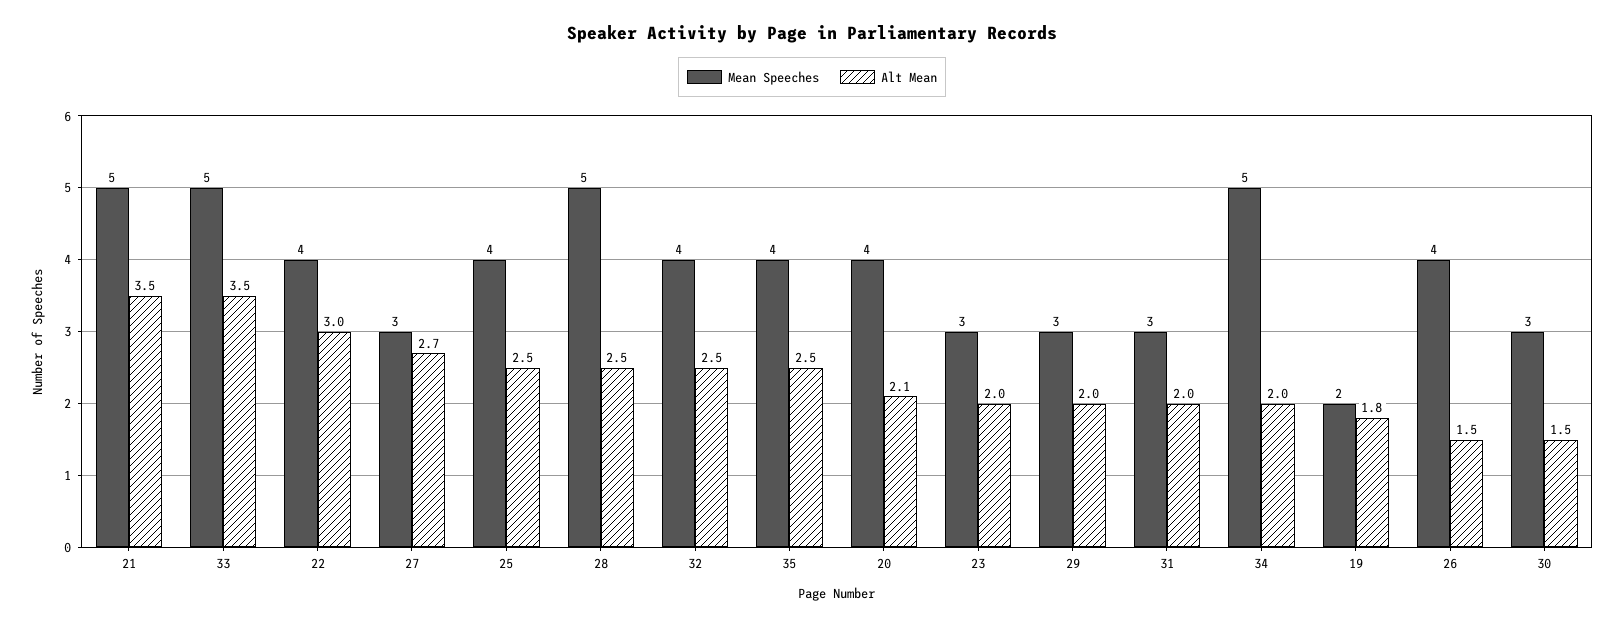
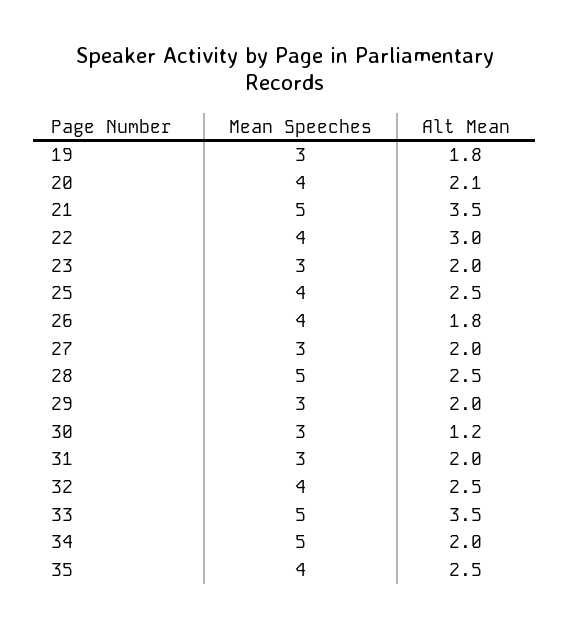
Alt Mean, 27: 2.7 -> 2
Mean Speeches, 19: 2 -> 3
Alt Mean, 26: 1.5 -> 1.8
Alt Mean, 30: 1.5 -> 1.2

